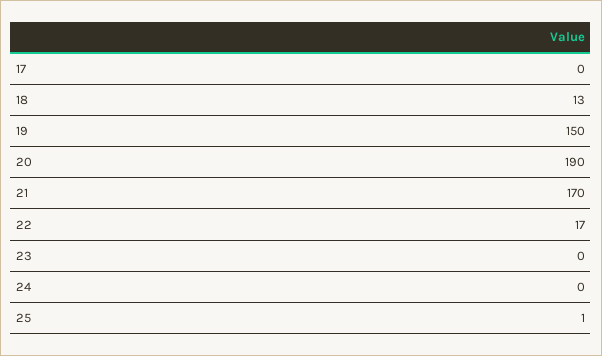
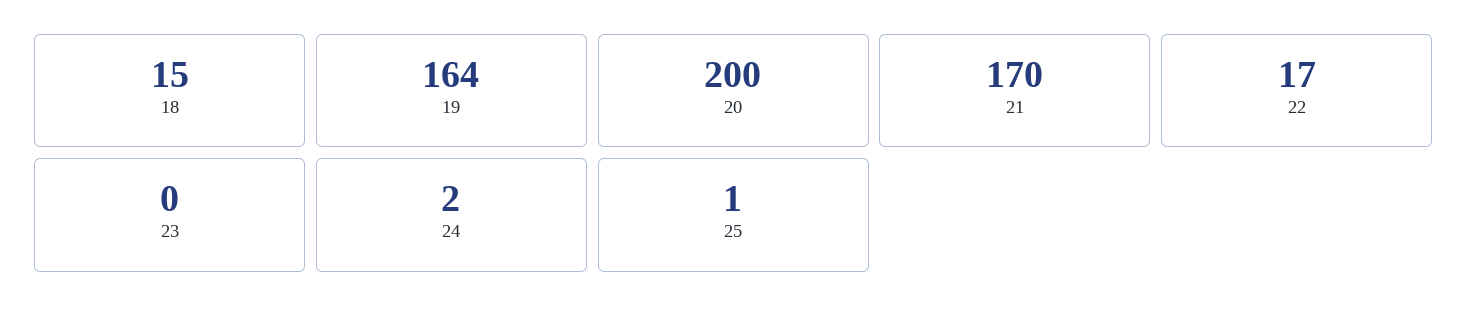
17: 0 -> none
18: 13 -> 15
19: 150 -> 164
20: 190 -> 200
24: 0 -> 2

